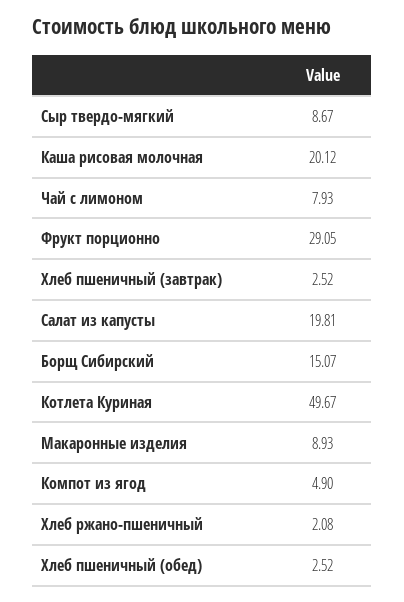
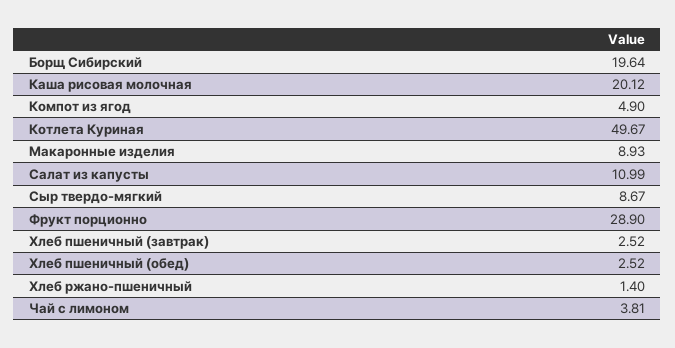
Чай с лимоном: 7.93 -> 3.81
Фрукт порционно: 29.05 -> 28.9
Салат из капусты: 19.81 -> 10.99
Борщ Сибирский: 15.07 -> 19.64
Хлеб ржано-пшеничный: 2.08 -> 1.4

